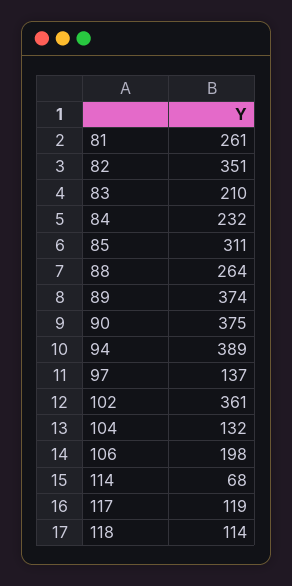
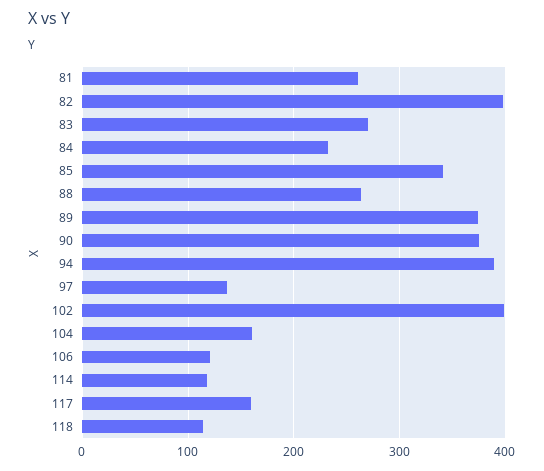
82: 351 -> 400
83: 210 -> 270
85: 311 -> 340
102: 361 -> 400
104: 132 -> 160
106: 198 -> 120
114: 68 -> 120
117: 119 -> 160

